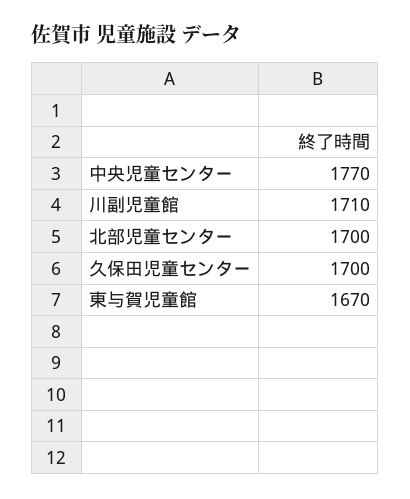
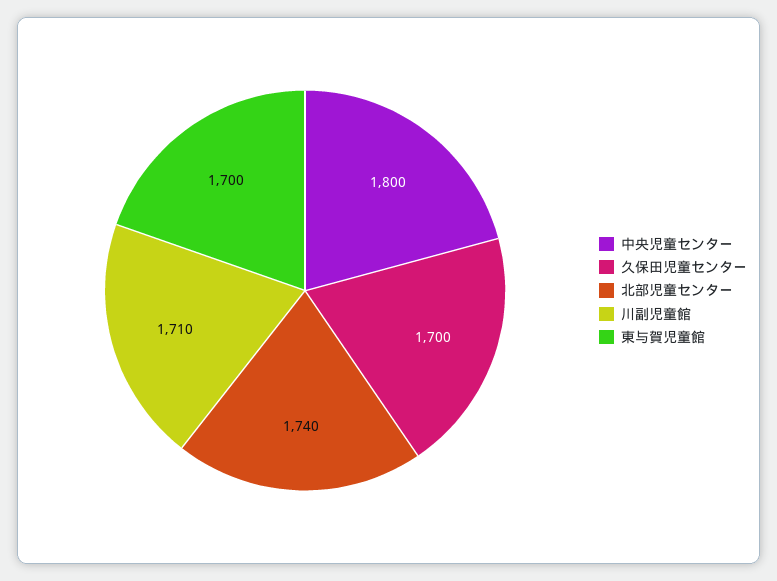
中央児童センター: 1770 -> 1800
北部児童センター: 1700 -> 1740
東与賀児童館: 1670 -> 1700

